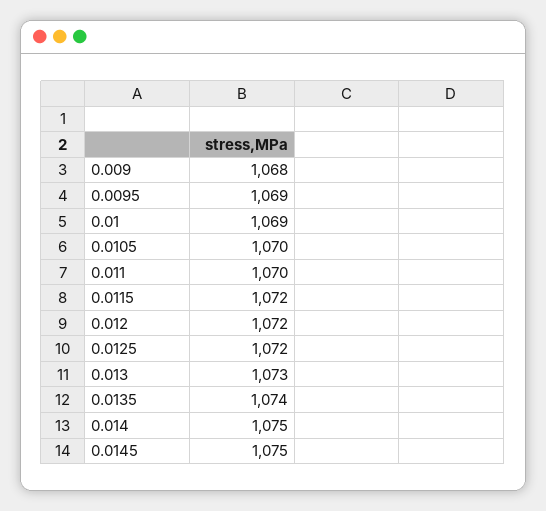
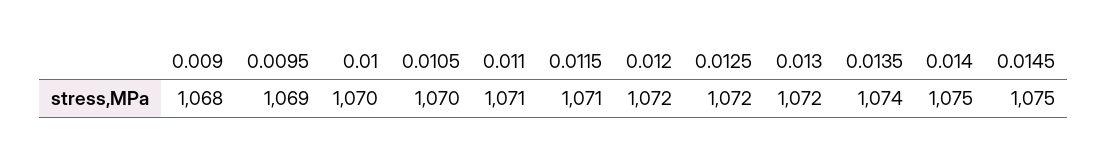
0.01: 1069 -> 1070
0.011: 1070 -> 1071
0.0115: 1072 -> 1071
0.013: 1073 -> 1072

